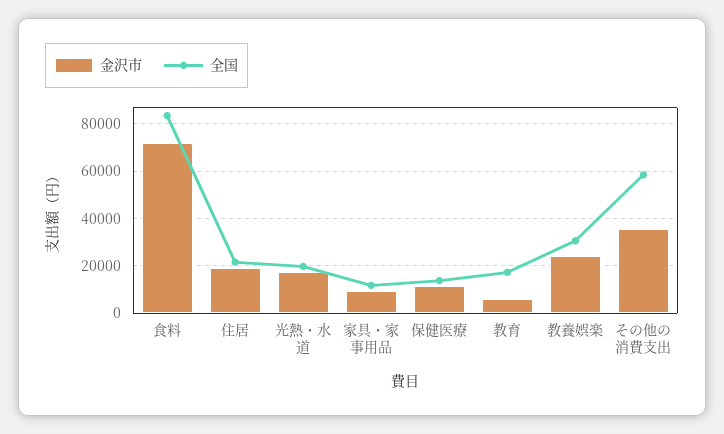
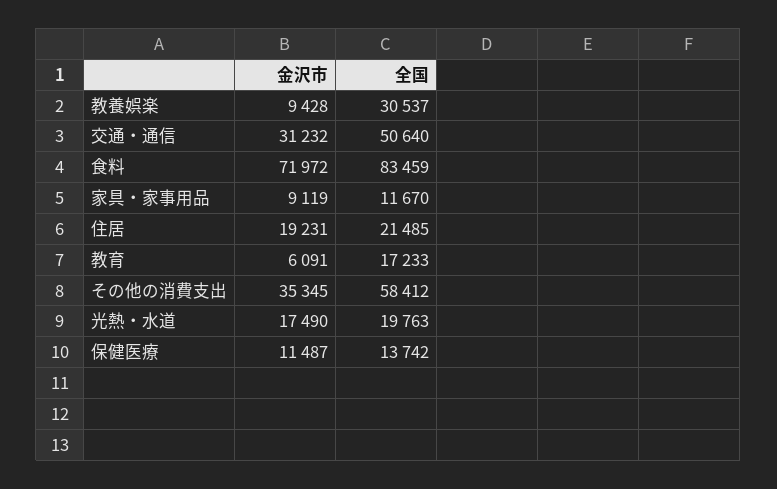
金沢市, 教養娯楽: 25000 -> 9428
金沢市, 交通・通信: none -> 31232
全国, 交通・通信: none -> 50640

